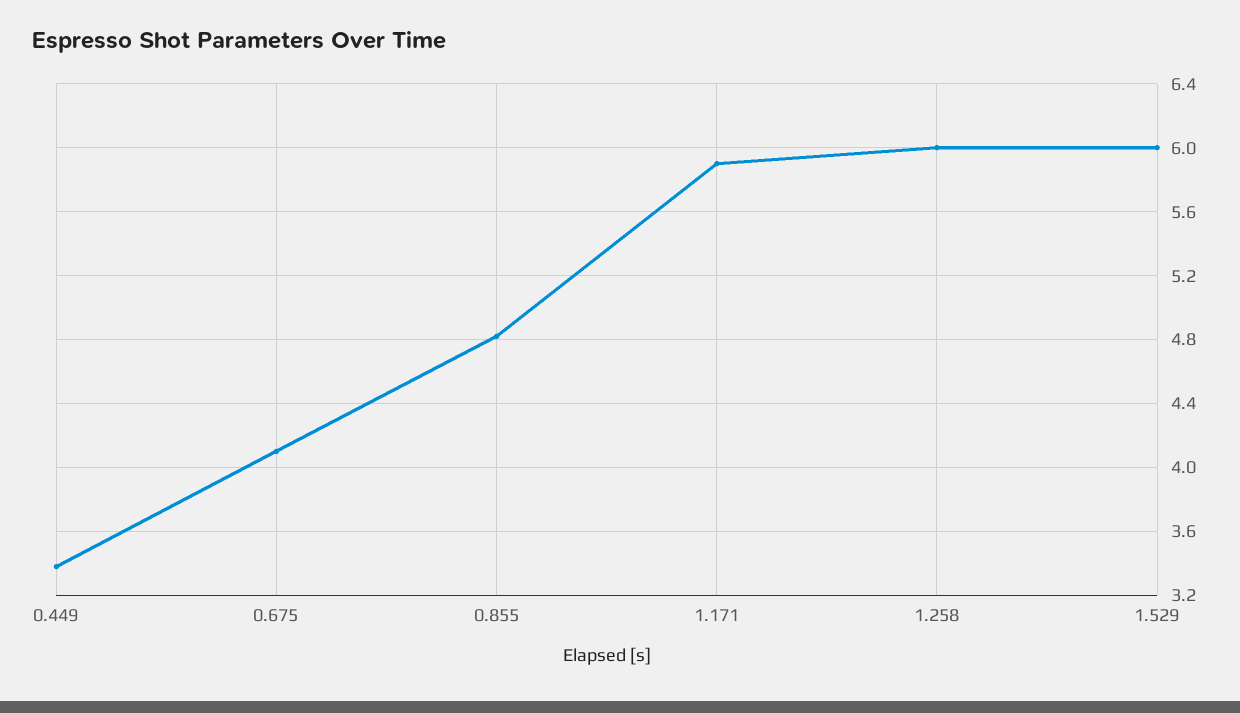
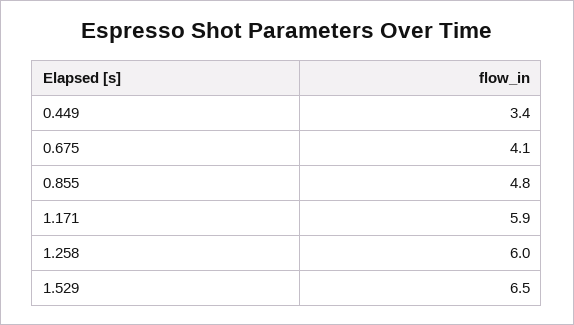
1.529: 6 -> 6.5

